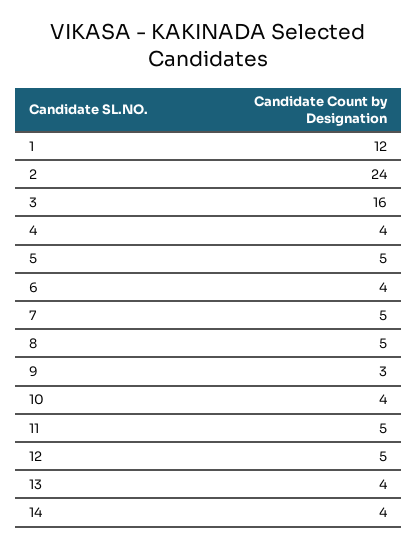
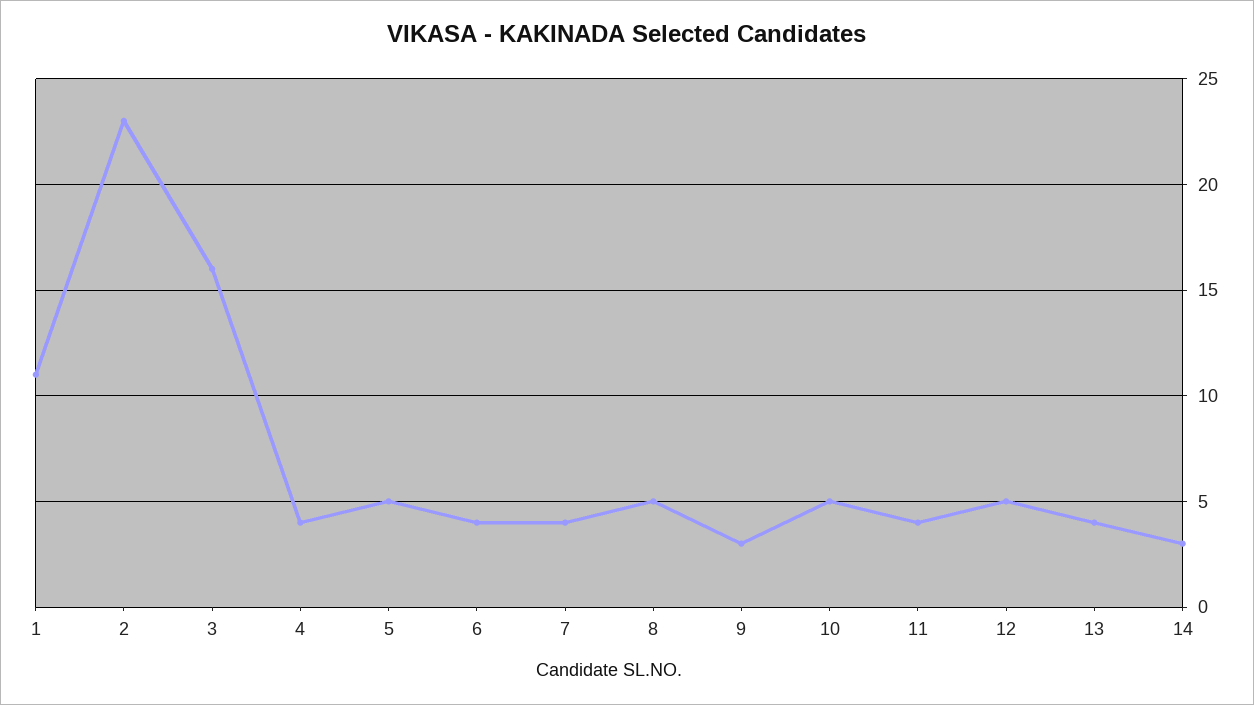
1: 12 -> 11
2: 24 -> 23
7: 5 -> 4
10: 4 -> 5
11: 5 -> 4
14: 4 -> 3

